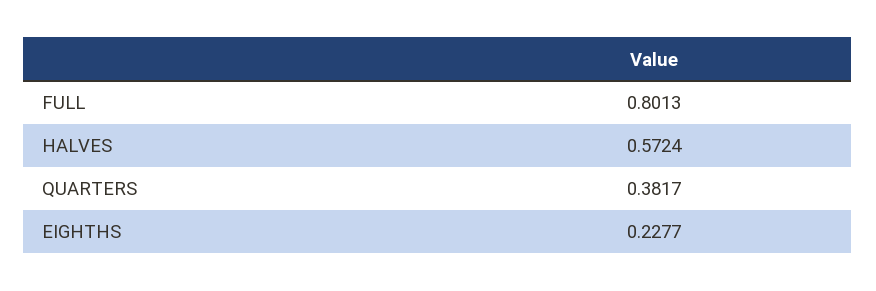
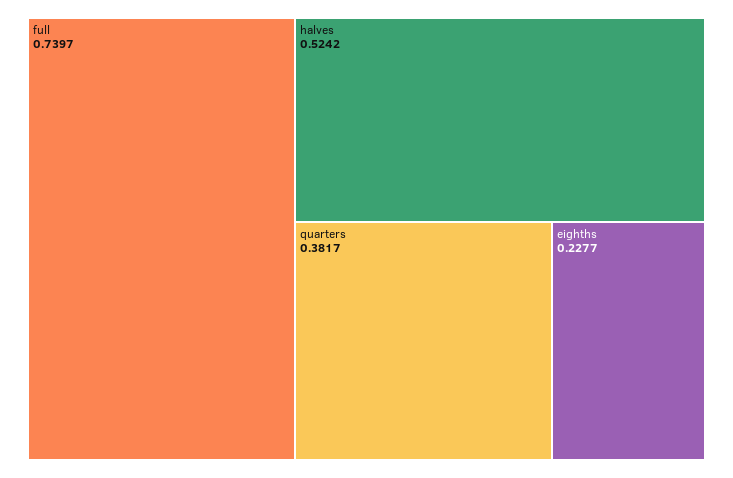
FULL: 0.8013 -> 0.7397
HALVES: 0.5724 -> 0.5242

